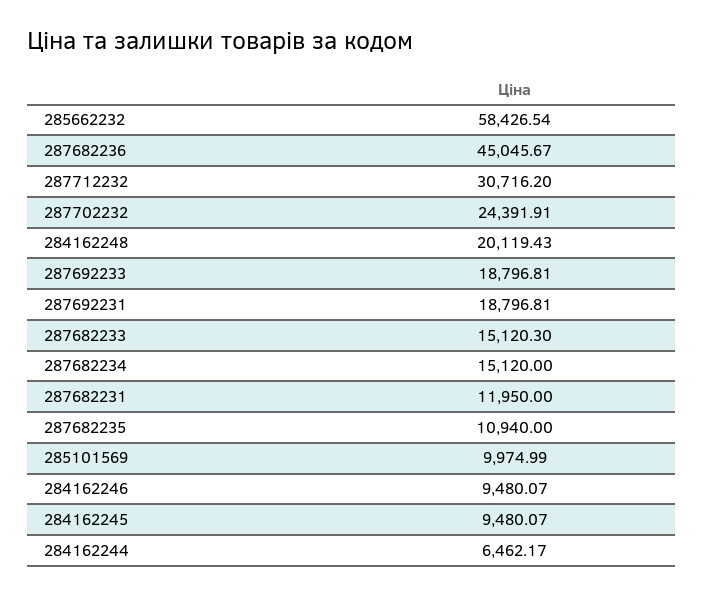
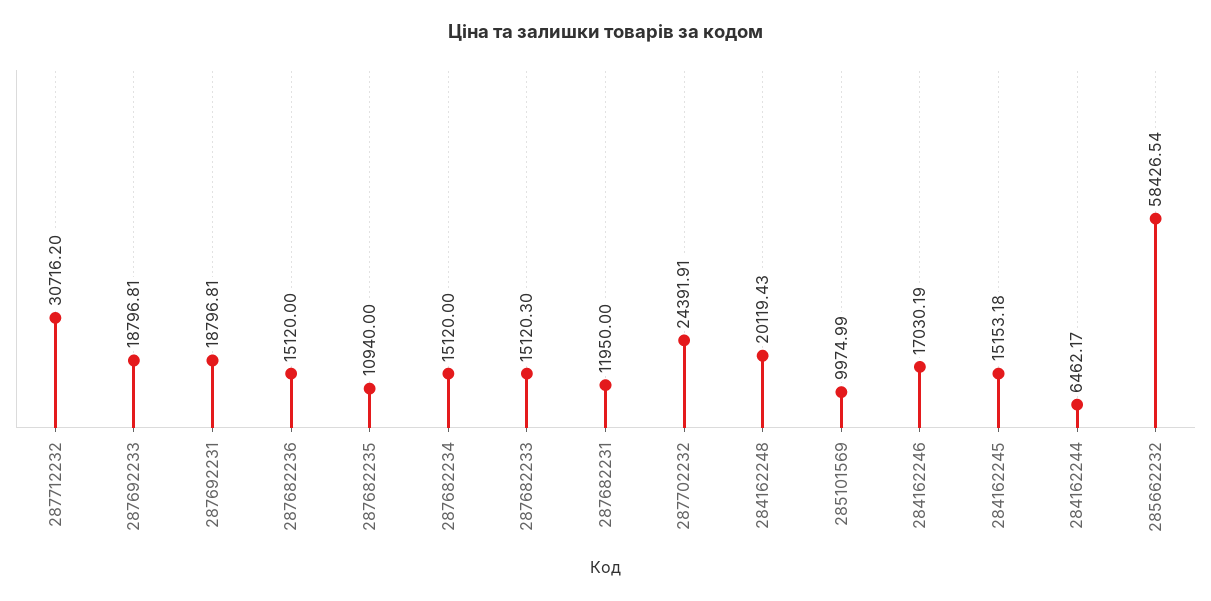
287682236: 45045.67 -> 15120
284162246: 9480.07 -> 17030.19
284162245: 9480.07 -> 15153.18

